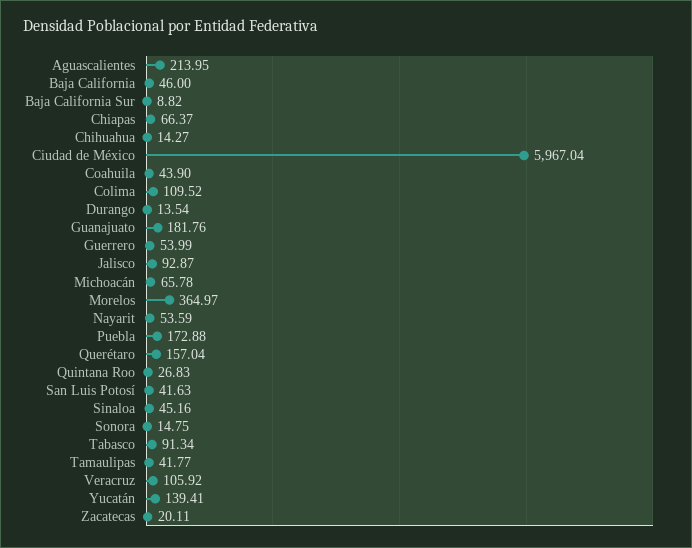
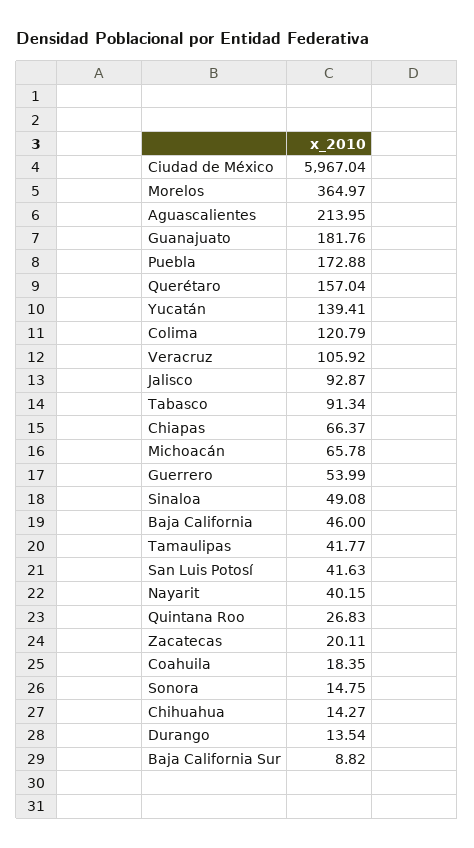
Coahuila: 43.9 -> 18.35
Colima: 109.52 -> 120.79
Nayarit: 53.59 -> 40.15
Sinaloa: 45.16 -> 49.08

